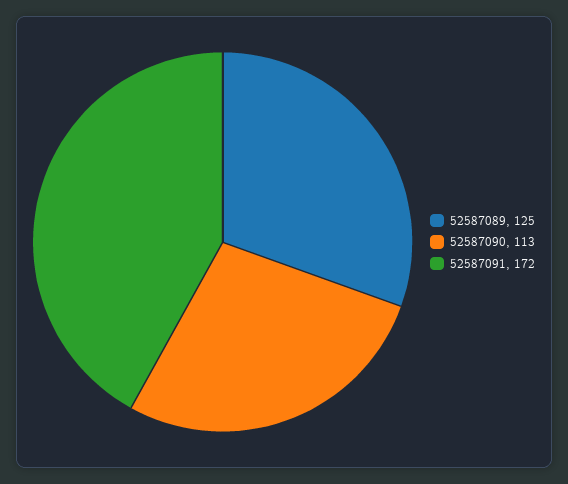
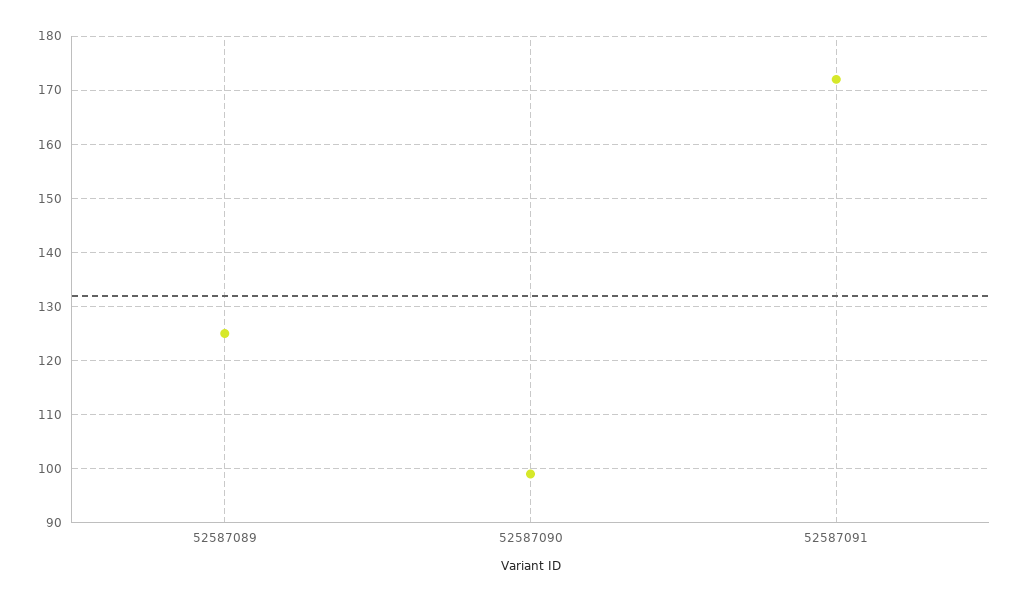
52587090: 113 -> 100

